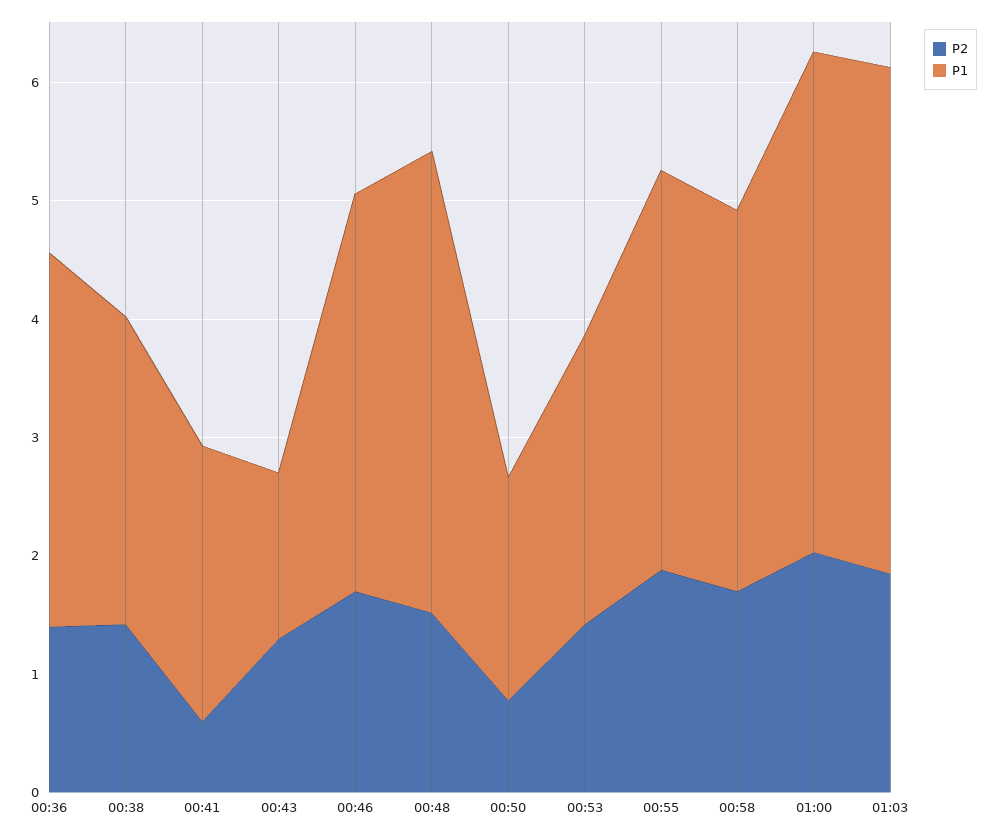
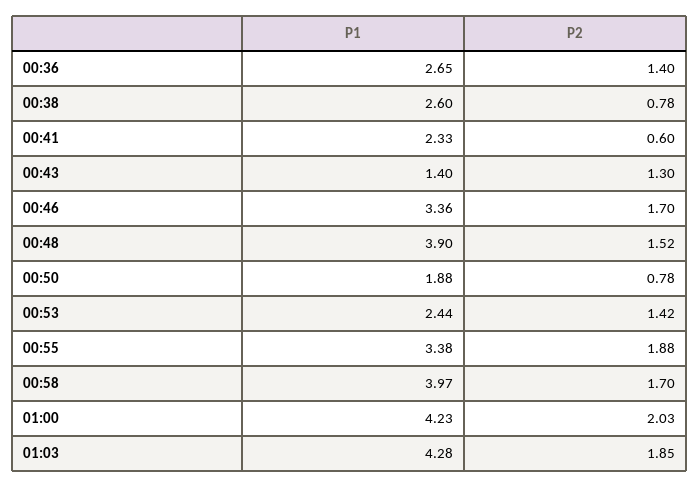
P1, 00:36: 3.2 -> 2.65
P2, 00:38: 1.4 -> 0.78
P1, 00:58: 3.2 -> 3.97

